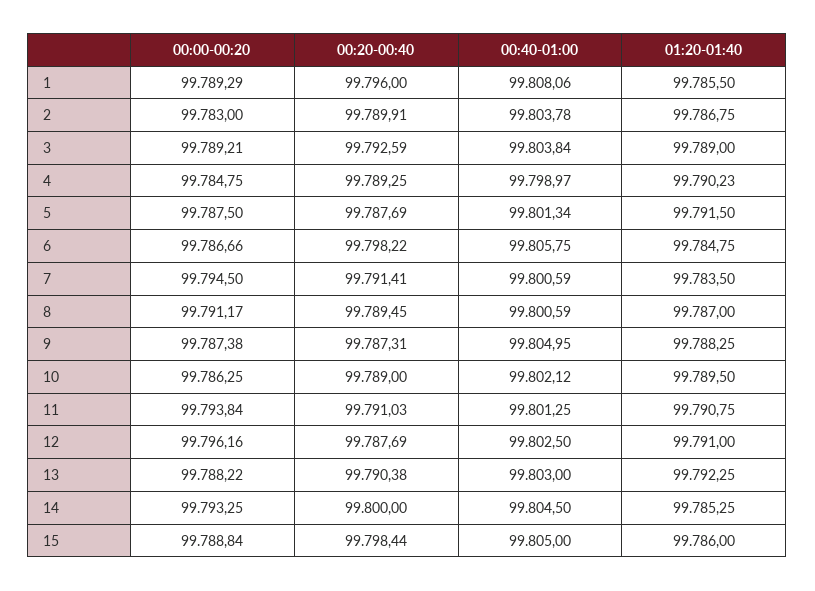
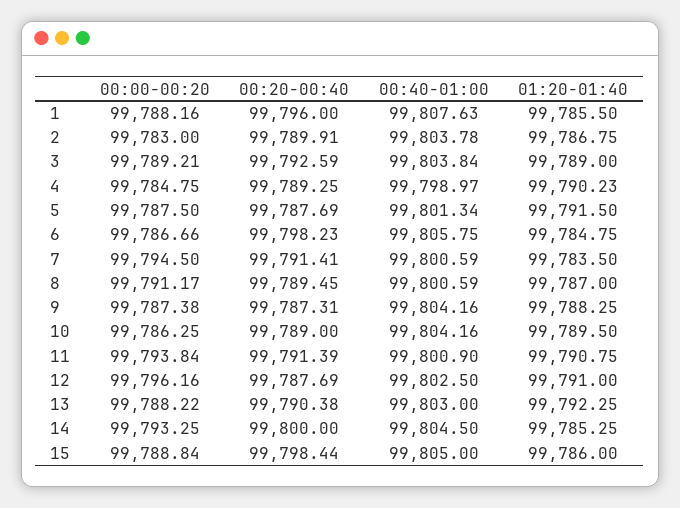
00:00-00:20, 1: 99789.29 -> 99788.16
00:40-01:00, 1: 99808.06 -> 99807.63
00:20-00:40, 6: 99798.22 -> 99798.23
00:40-01:00, 9: 99804.95 -> 99804.16
00:40-01:00, 10: 99802.12 -> 99804.16
00:20-00:40, 11: 99791.03 -> 99791.39
00:40-01:00, 11: 99801.25 -> 99800.9

